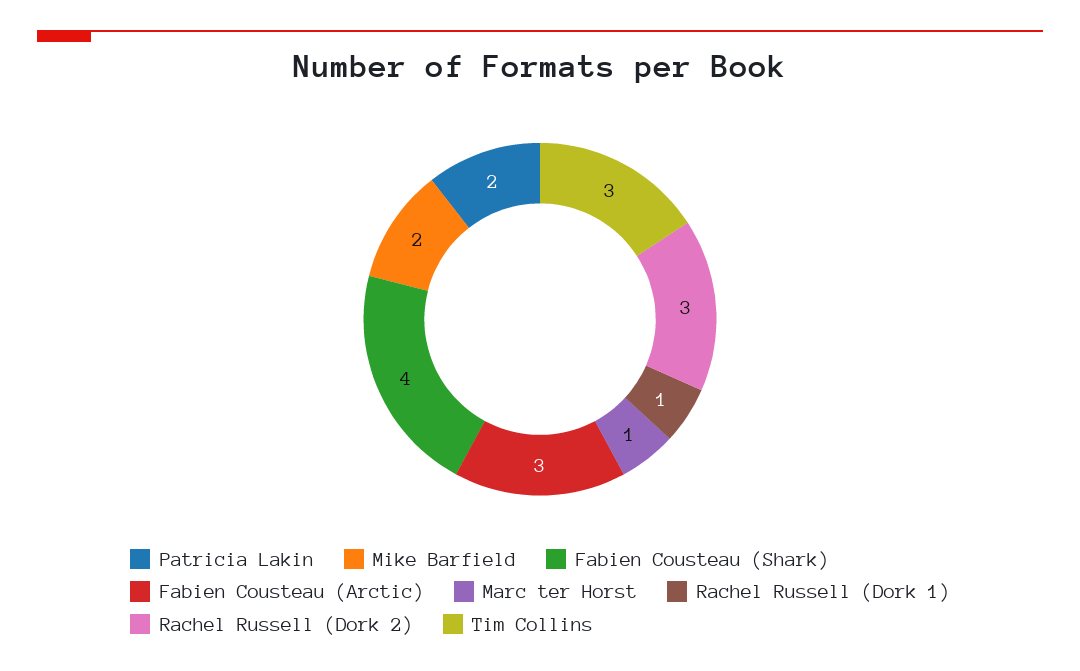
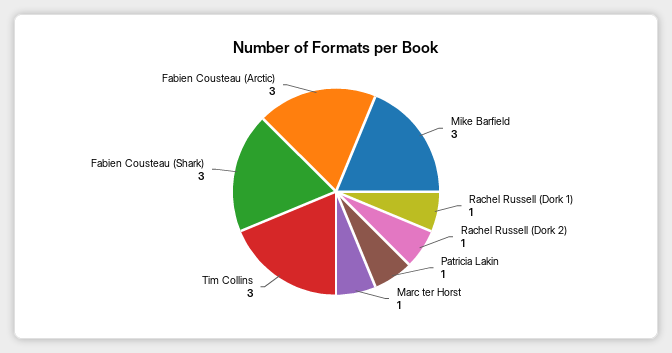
Patricia Lakin: 2 -> 1
Mike Barfield: 2 -> 3
Fabien Cousteau (Shark): 4 -> 3
Rachel Russell (Dork 2): 3 -> 1

